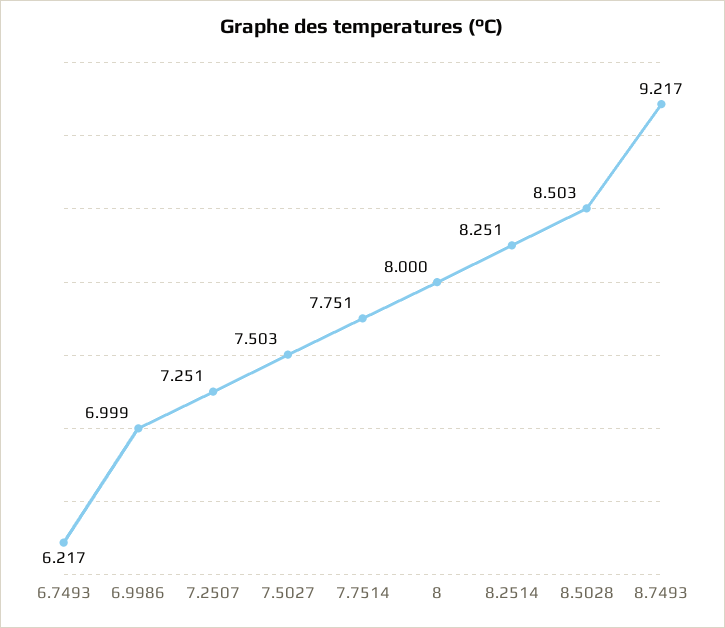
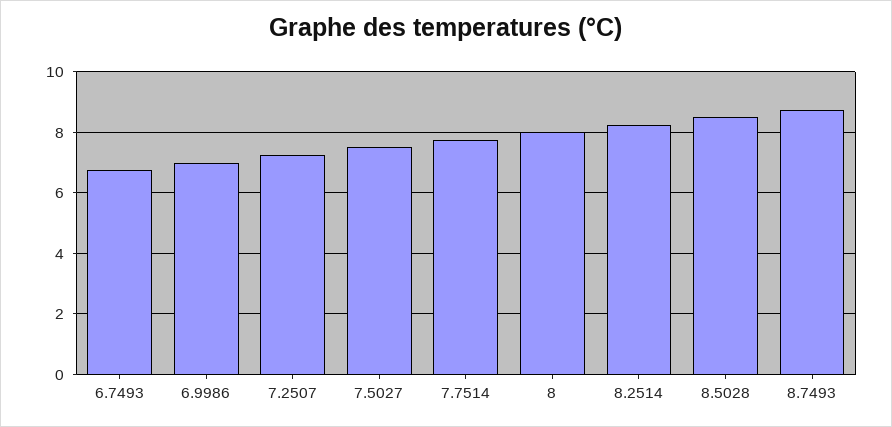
6.7493: 6.217 -> 6.8
8.7493: 9.217 -> 8.8

